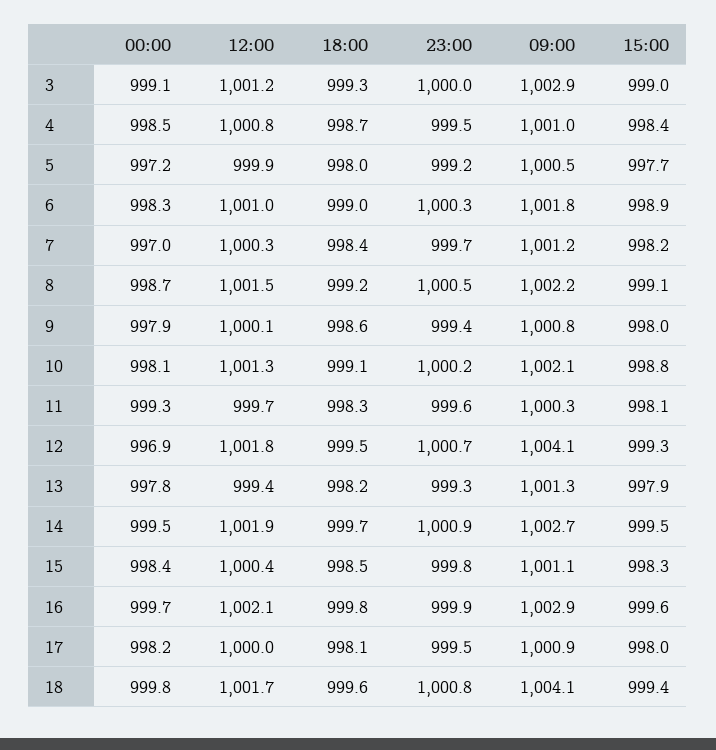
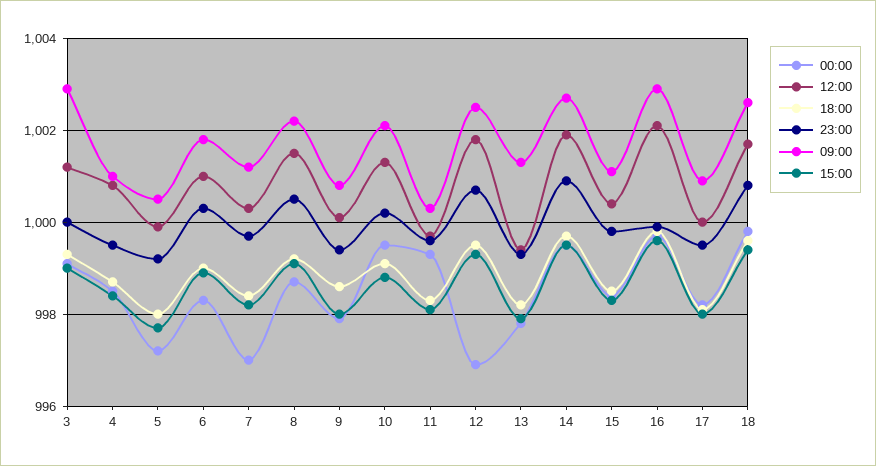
00:00, 10: 998.1 -> 999.5
09:00, 12: 1004.1 -> 1002.5
09:00, 18: 1004.1 -> 1002.5

